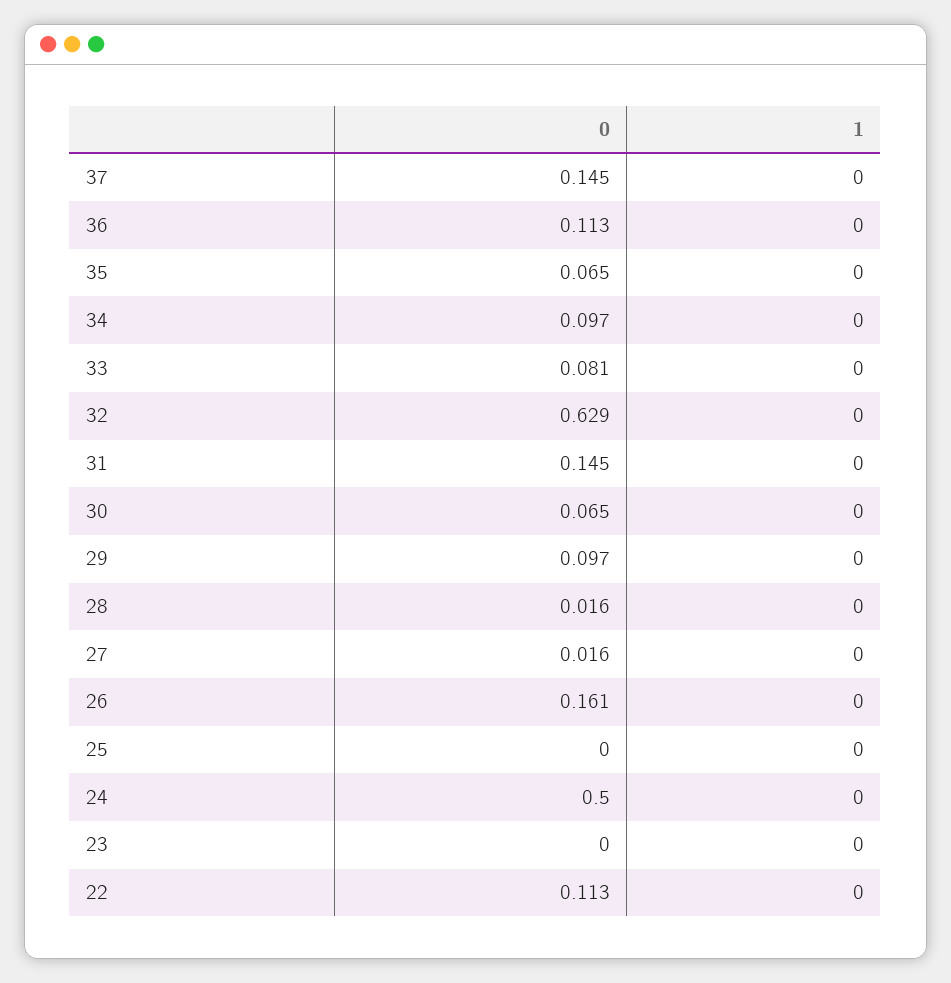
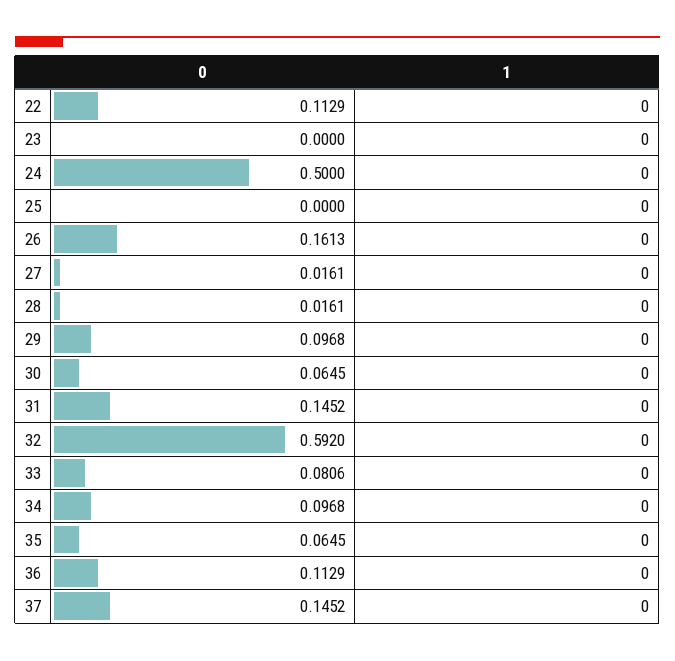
0, 32: 0.629 -> 0.592

